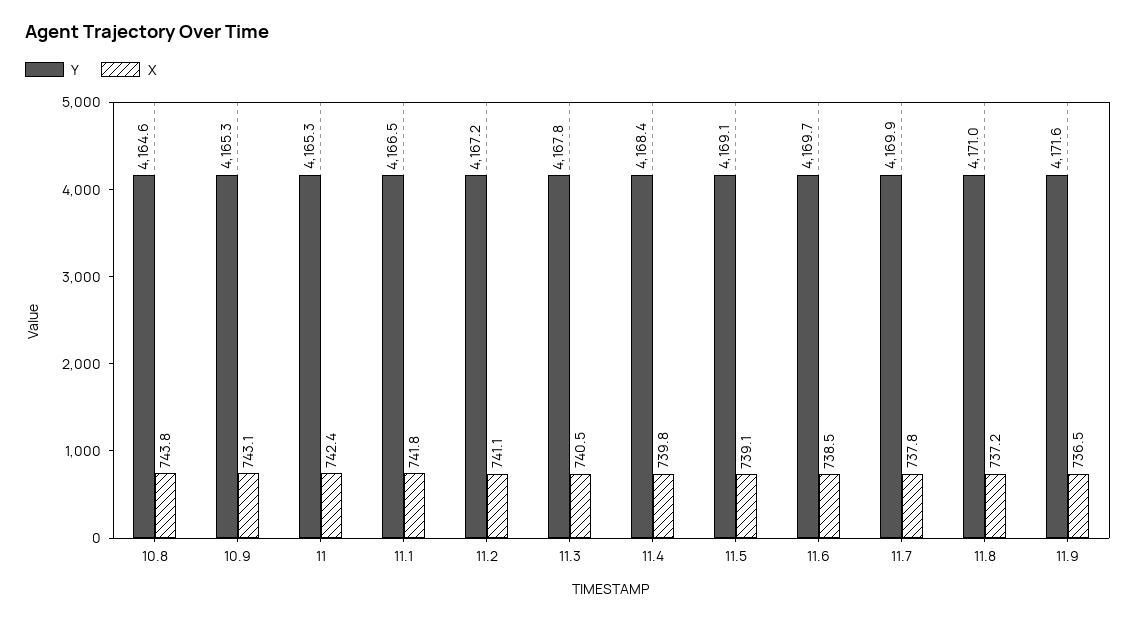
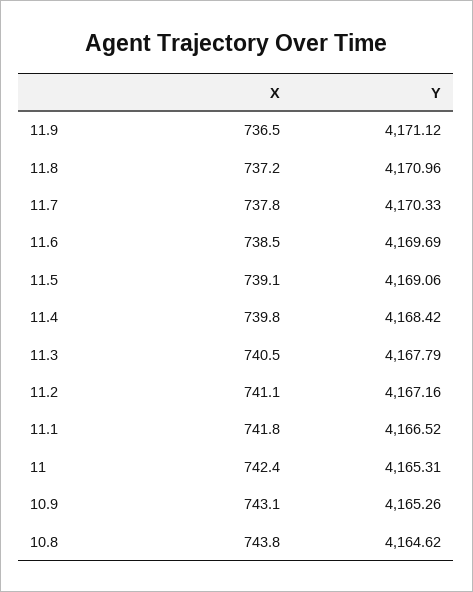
Y, 11.7: 4169.9 -> 4170.33
Y, 11.9: 4171.6 -> 4171.12

